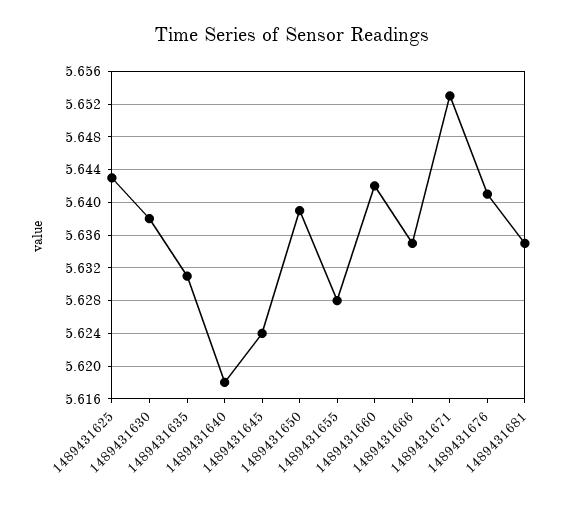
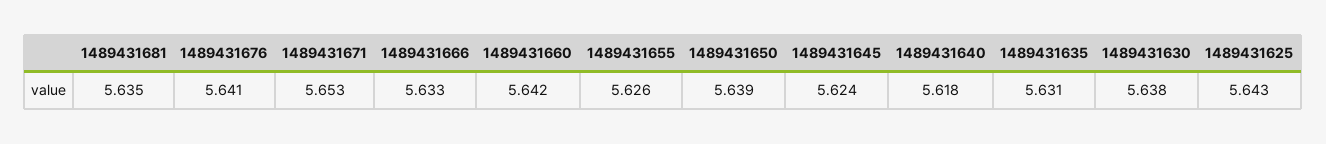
1489431655: 5.628 -> 5.626
1489431666: 5.635 -> 5.633

